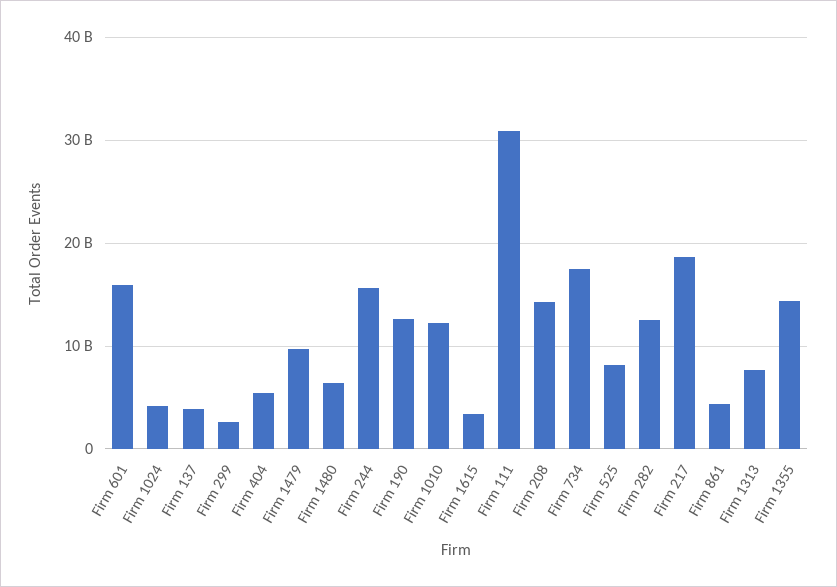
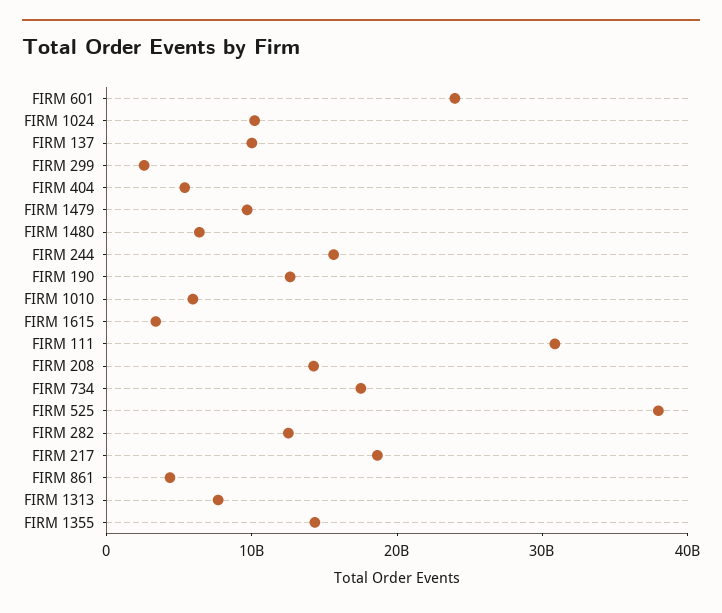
Firm 601: 16000000000 -> 24000000000
Firm 1024: 4000000000 -> 10000000000
Firm 137: 4000000000 -> 10000000000
Firm 1010: 12000000000 -> 6000000000
Firm 525: 8000000000 -> 38000000000

